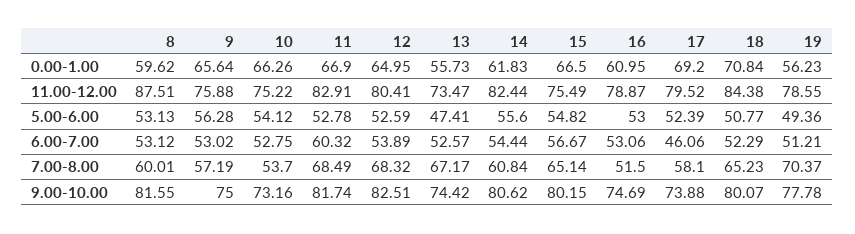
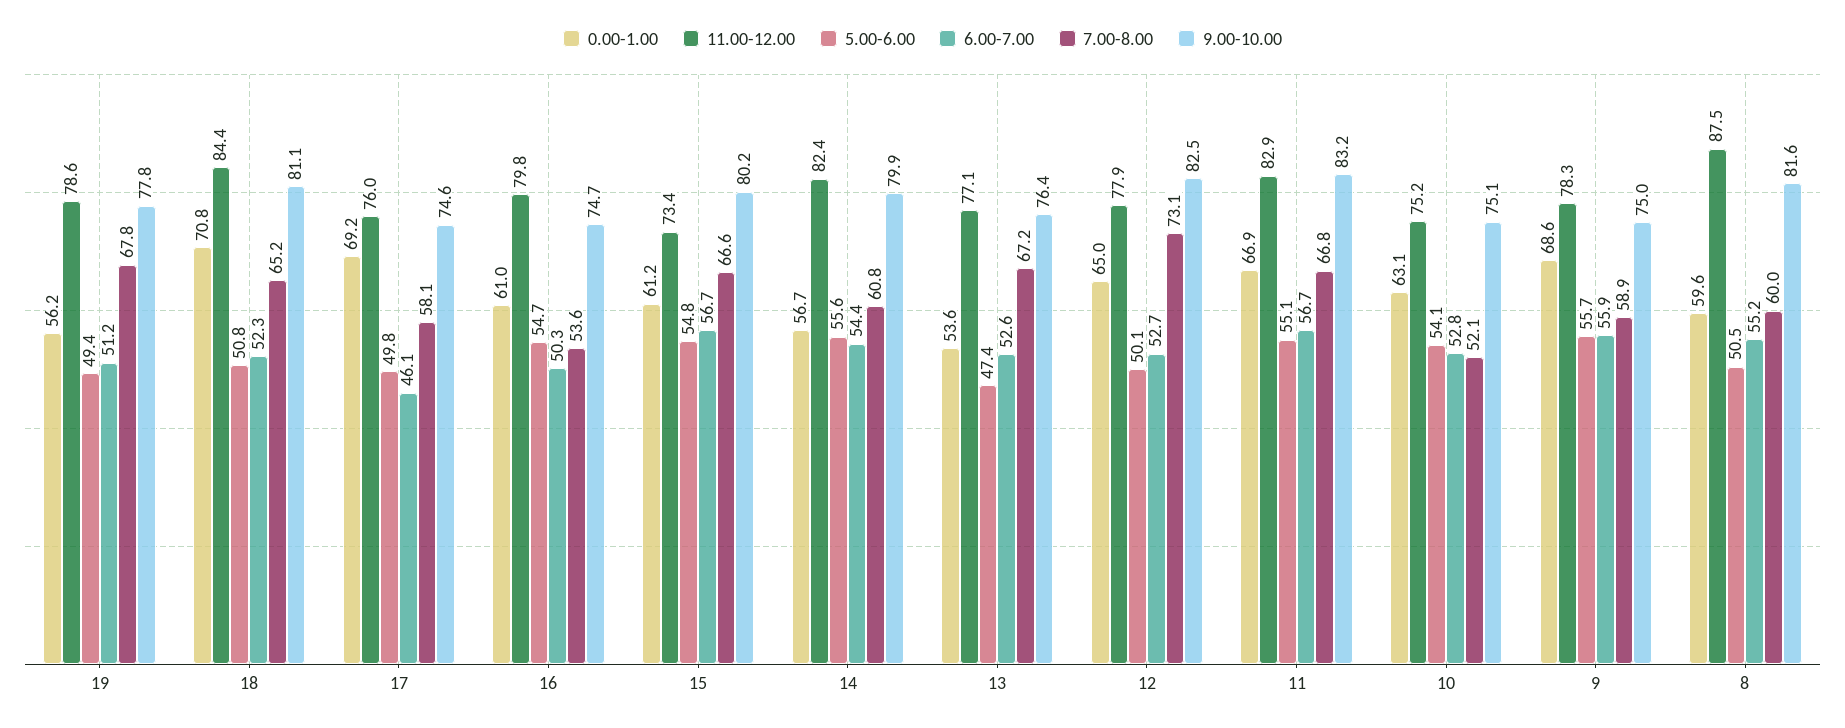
0.00-1.00, 9: 65.64 -> 68.6
0.00-1.00, 10: 66.26 -> 63.1
0.00-1.00, 13: 55.73 -> 53.6
0.00-1.00, 14: 61.83 -> 56.7
0.00-1.00, 15: 66.5 -> 61.2
11.00-12.00, 9: 75.88 -> 78.3
11.00-12.00, 12: 80.41 -> 77.9
11.00-12.00, 13: 73.47 -> 77.1
11.00-12.00, 15: 75.49 -> 73.4
11.00-12.00, 16: 78.87 -> 79.8
11.00-12.00, 17: 79.52 -> 76
5.00-6.00, 8: 53.13 -> 50.5
5.00-6.00, 9: 56.28 -> 55.7
5.00-6.00, 11: 52.78 -> 55.1
5.00-6.00, 12: 52.59 -> 50.1
5.00-6.00, 16: 53 -> 54.7
5.00-6.00, 17: 52.39 -> 49.8
6.00-7.00, 8: 53.12 -> 55.2
6.00-7.00, 9: 53.02 -> 55.9
6.00-7.00, 11: 60.32 -> 56.7
6.00-7.00, 12: 53.89 -> 52.7
6.00-7.00, 16: 53.06 -> 50.3
7.00-8.00, 9: 57.19 -> 58.9
7.00-8.00, 10: 53.7 -> 52.1
7.00-8.00, 11: 68.49 -> 66.8
7.00-8.00, 12: 68.32 -> 73.1
7.00-8.00, 15: 65.14 -> 66.6
7.00-8.00, 16: 51.5 -> 53.6
7.00-8.00, 19: 70.37 -> 67.8
9.00-10.00, 10: 73.16 -> 75.1
9.00-10.00, 11: 81.74 -> 83.2
9.00-10.00, 13: 74.42 -> 76.4
9.00-10.00, 14: 80.62 -> 79.9
9.00-10.00, 17: 73.88 -> 74.6
9.00-10.00, 18: 80.07 -> 81.1

